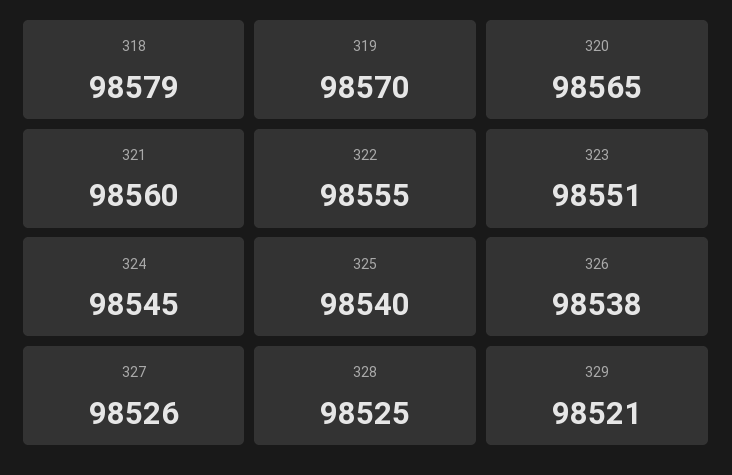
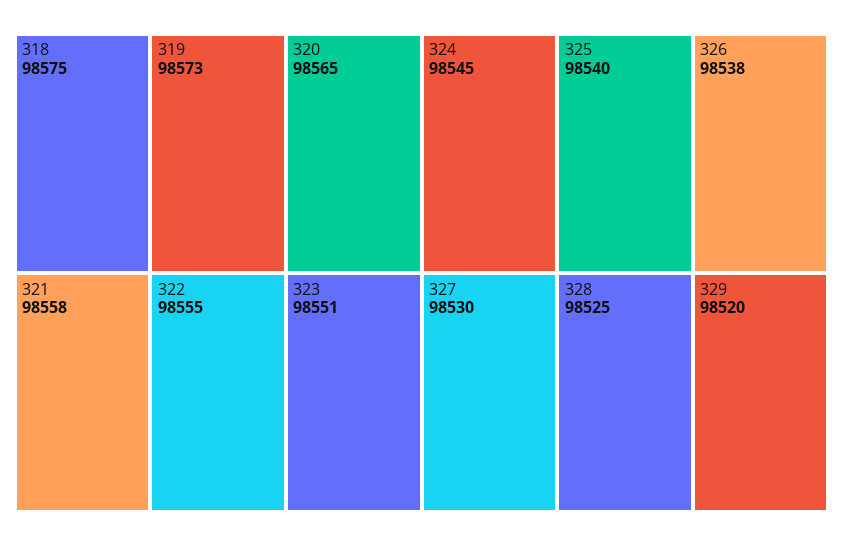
318: 98579 -> 98575
319: 98570 -> 98573
321: 98560 -> 98558
327: 98526 -> 98530
329: 98521 -> 98520

